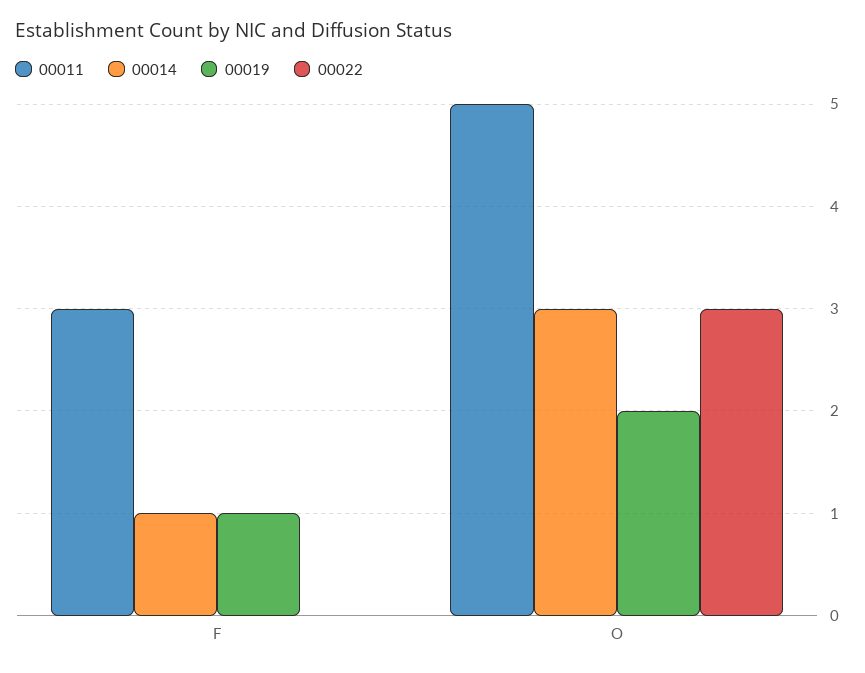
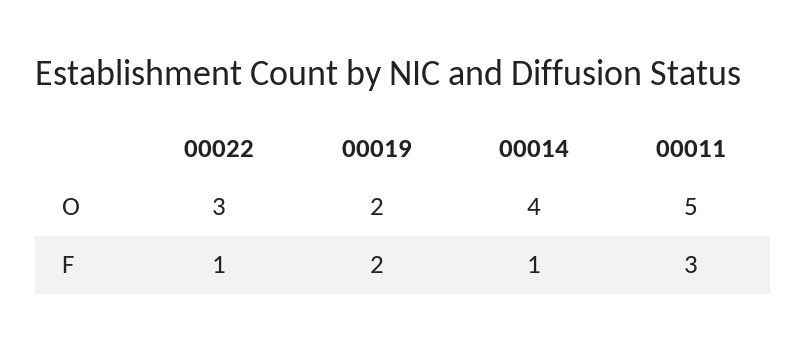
00019, F: 1 -> 2
00022, F: 0 -> 1
00014, O: 3 -> 4

